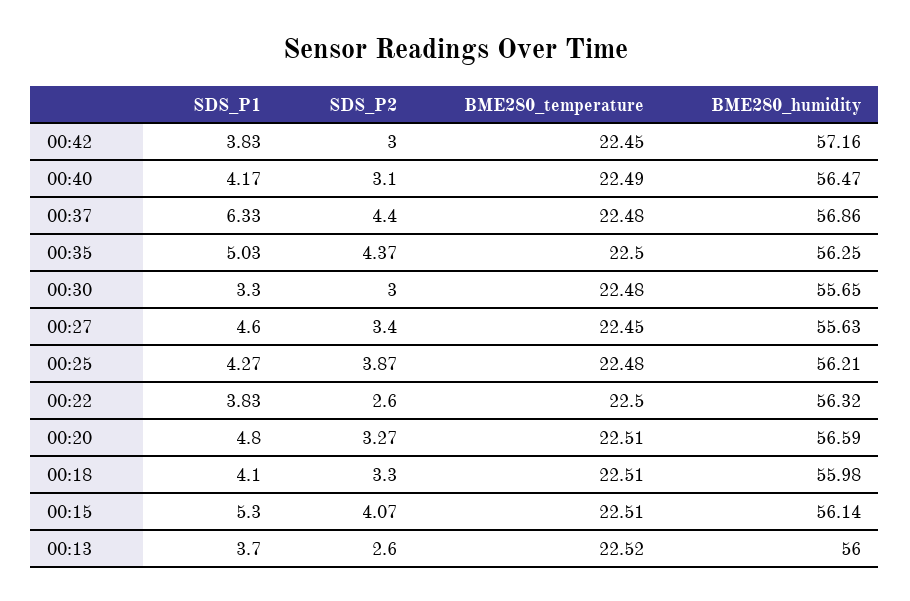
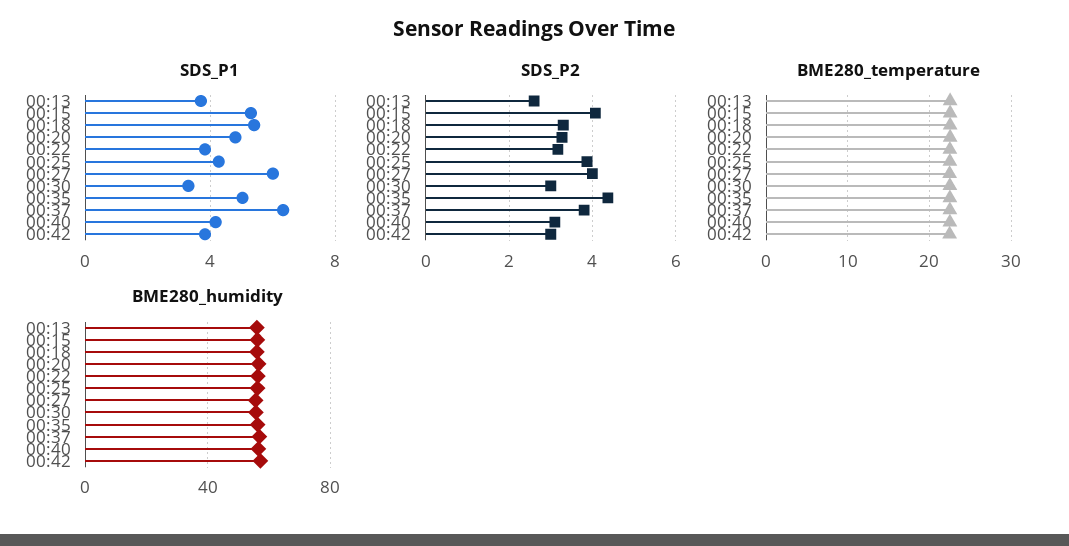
SDS_P2, 00:37: 4.4 -> 3.8
SDS_P1, 00:27: 4.6 -> 6
SDS_P2, 00:27: 3.4 -> 4
SDS_P2, 00:22: 2.6 -> 3.2
SDS_P1, 00:18: 4.1 -> 5.5

